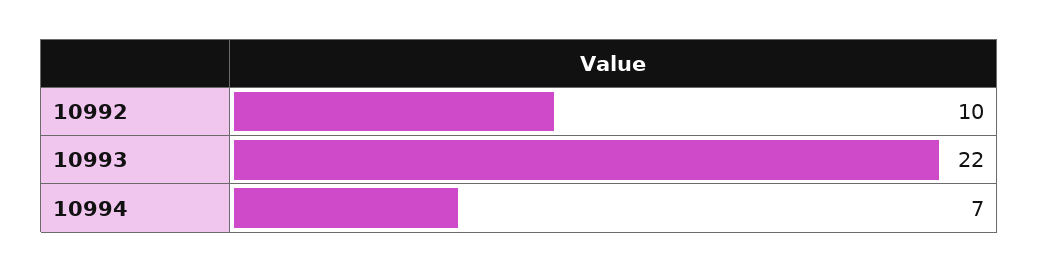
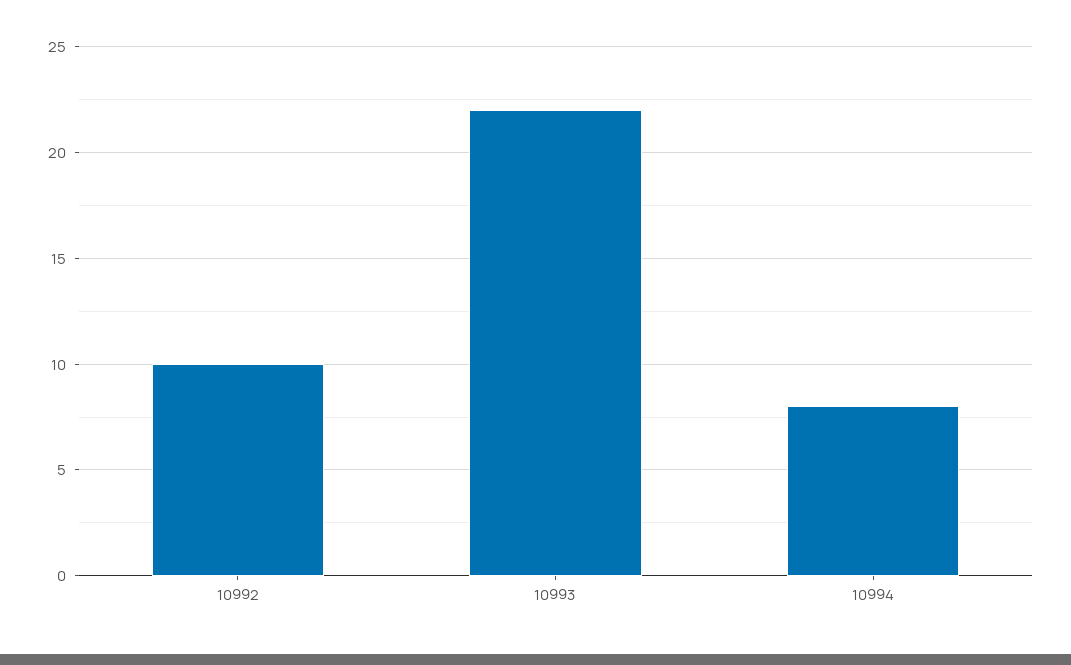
10994: 7 -> 8

